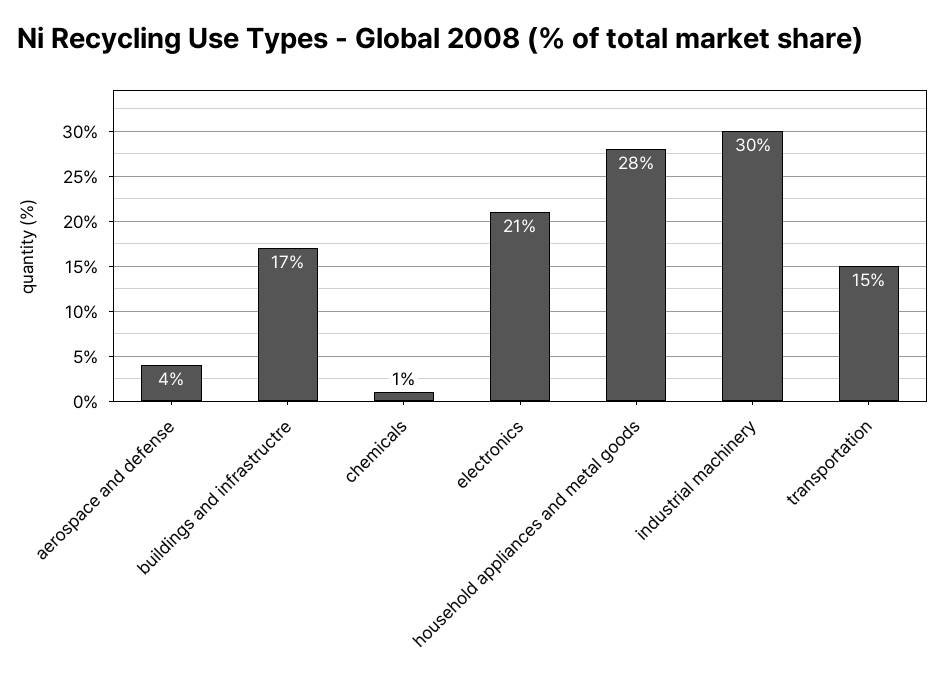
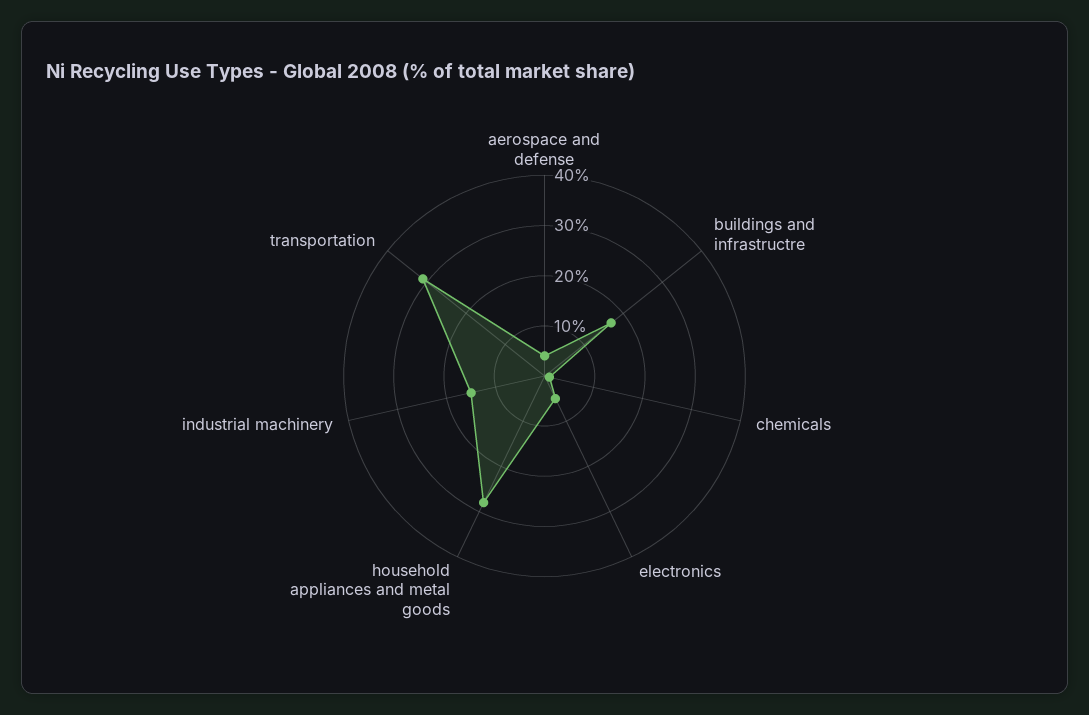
electronics: 21 -> 5
industrial machinery: 30 -> 15
transportation: 15 -> 30

